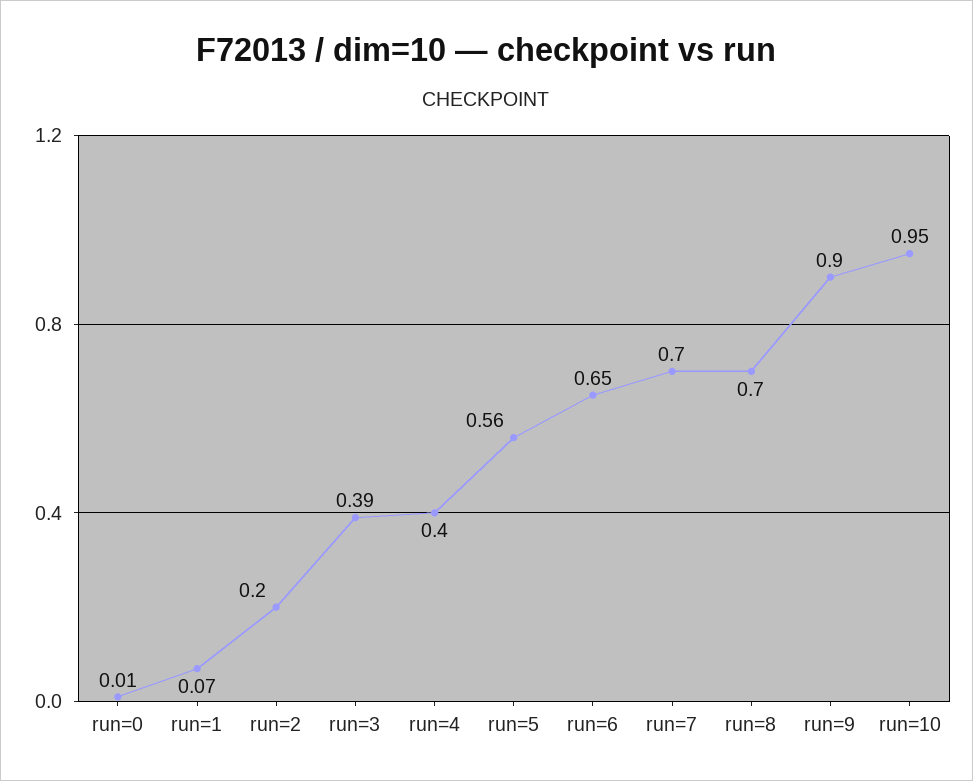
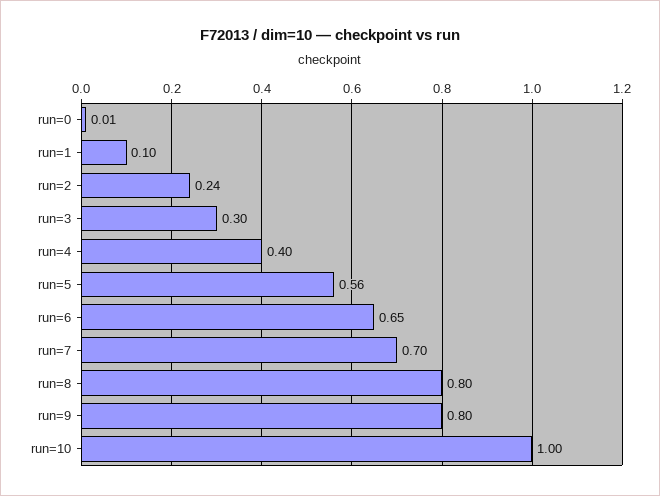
run=1: 0.07 -> 0.1
run=2: 0.2 -> 0.24
run=3: 0.39 -> 0.3
run=8: 0.7 -> 0.8
run=9: 0.9 -> 0.8
run=10: 0.95 -> 1

